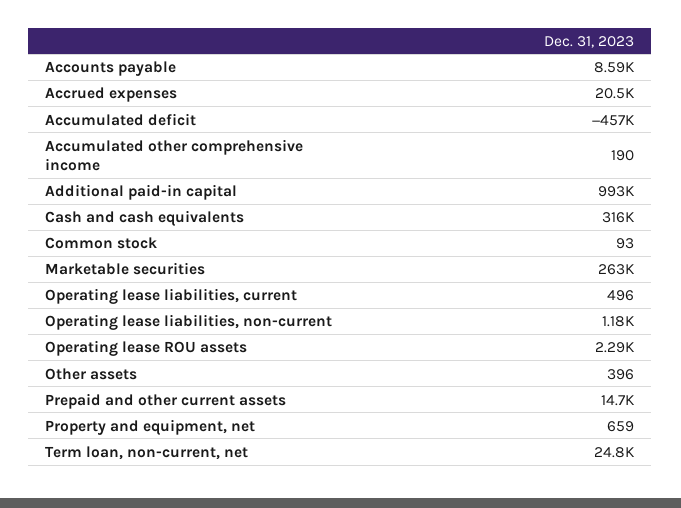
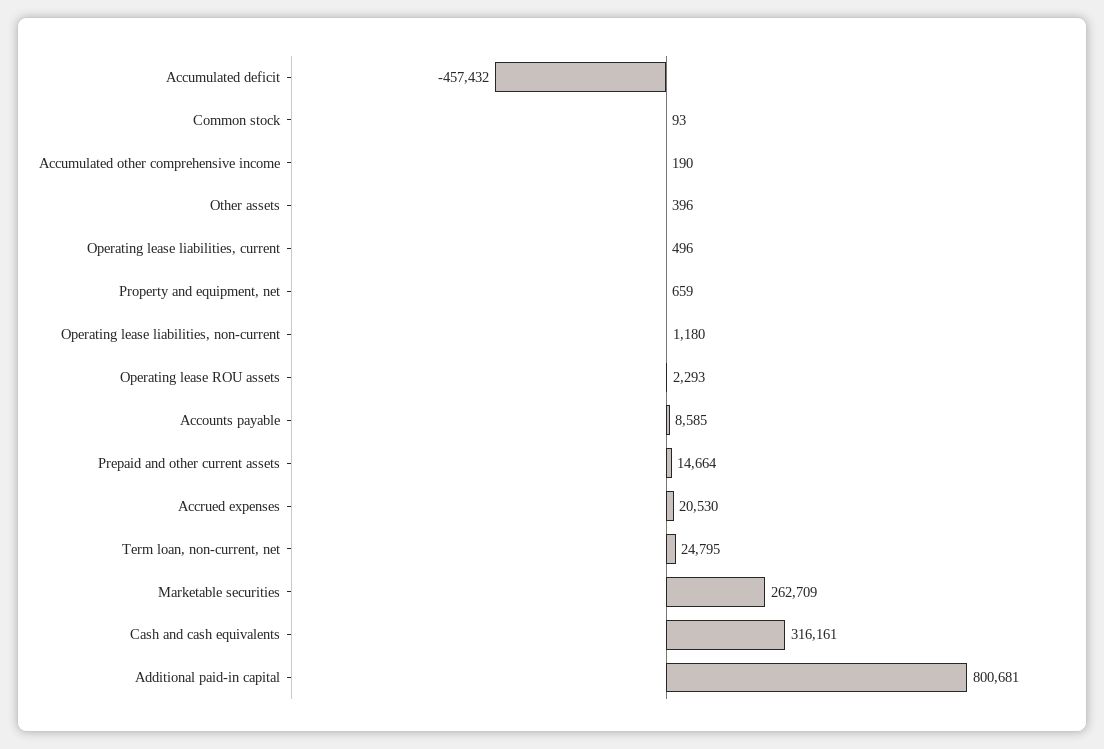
Additional paid-in capital: 993000 -> 800681

